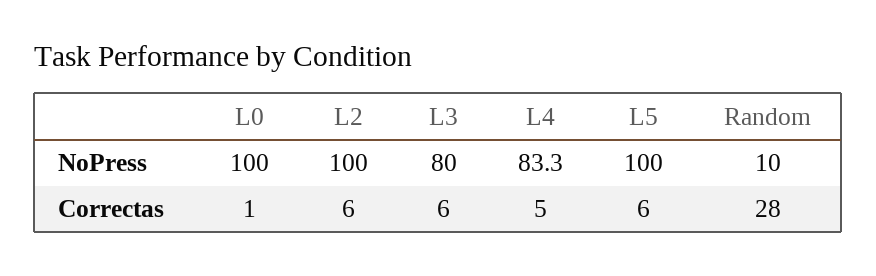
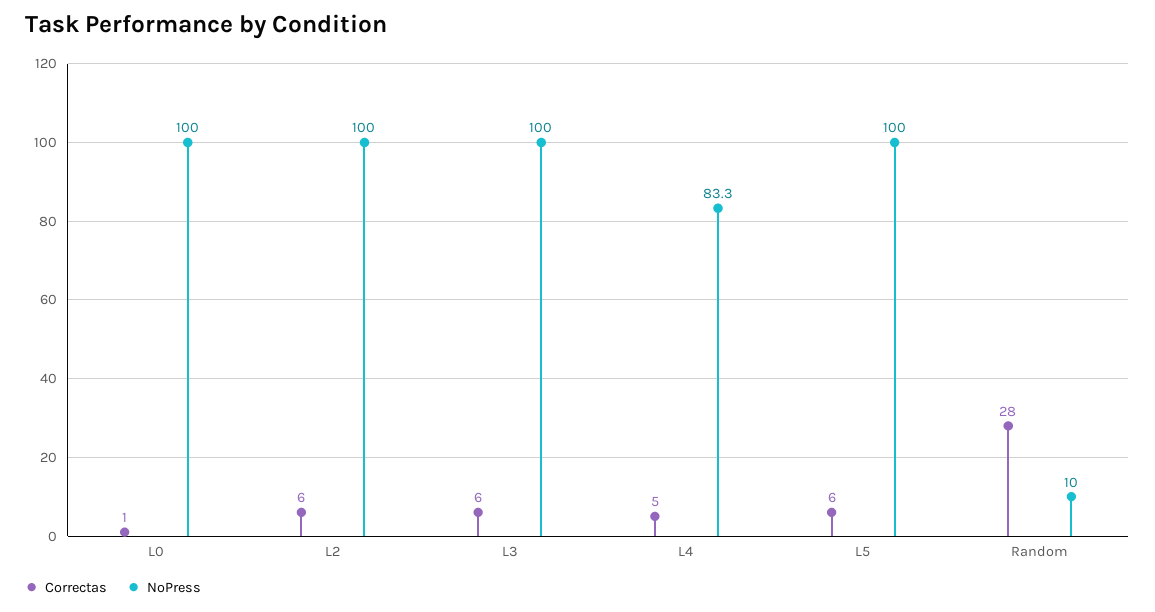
NoPress, L3: 80 -> 100

